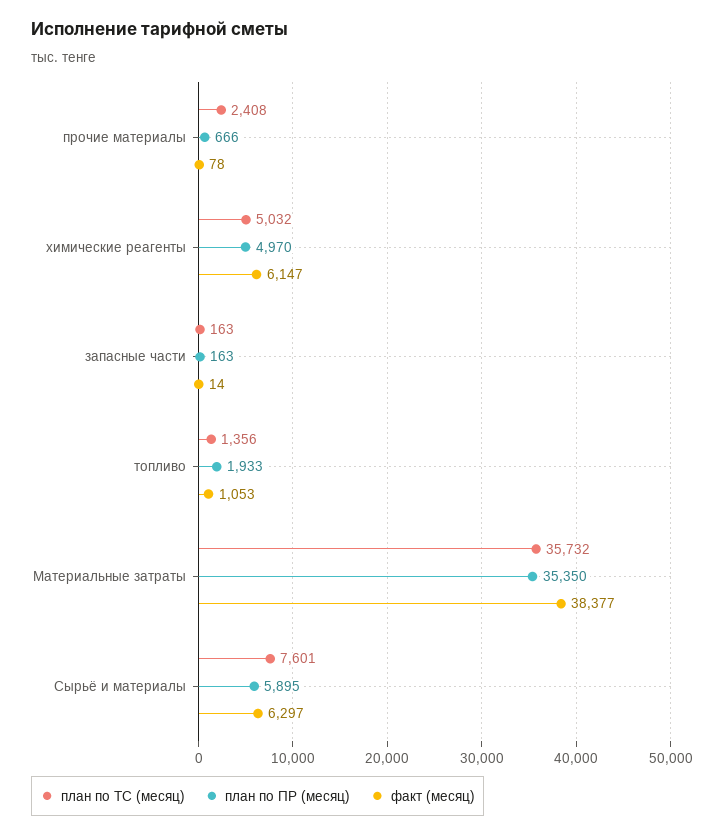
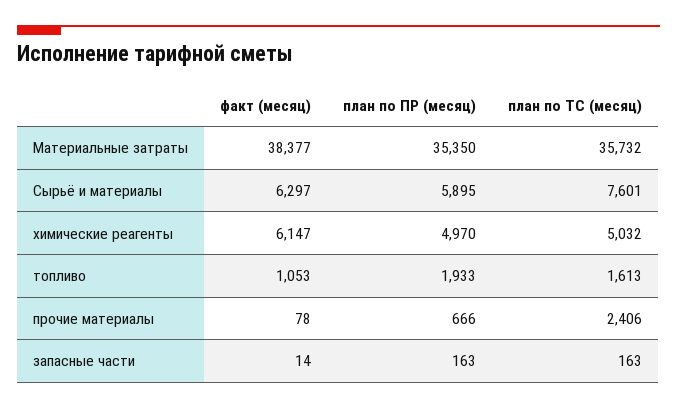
план по ТС (месяц), прочие материалы: 2408 -> 2406
план по ТС (месяц), топливо: 1356 -> 1613

